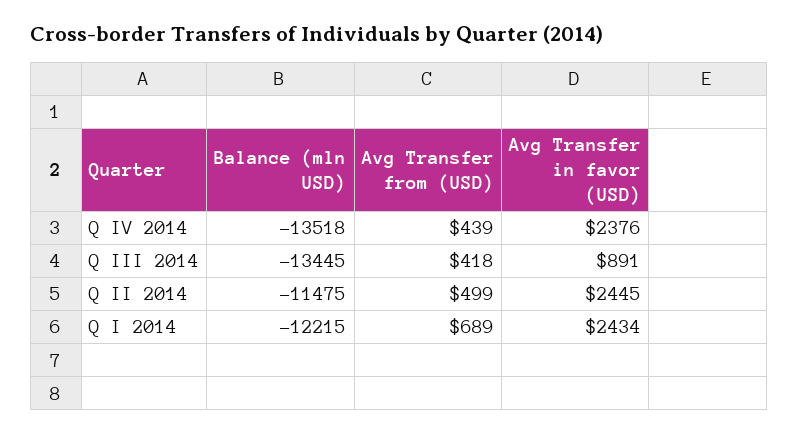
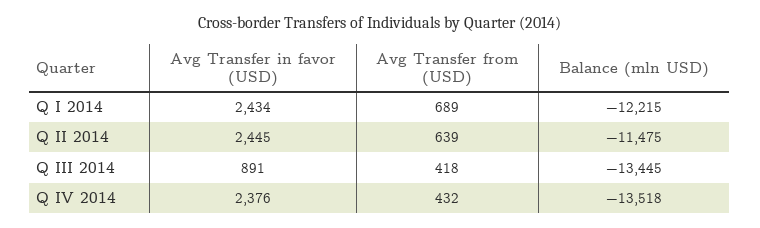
Avg Transfer from (USD), Q IV 2014: 439 -> 432
Avg Transfer from (USD), Q II 2014: 499 -> 639

